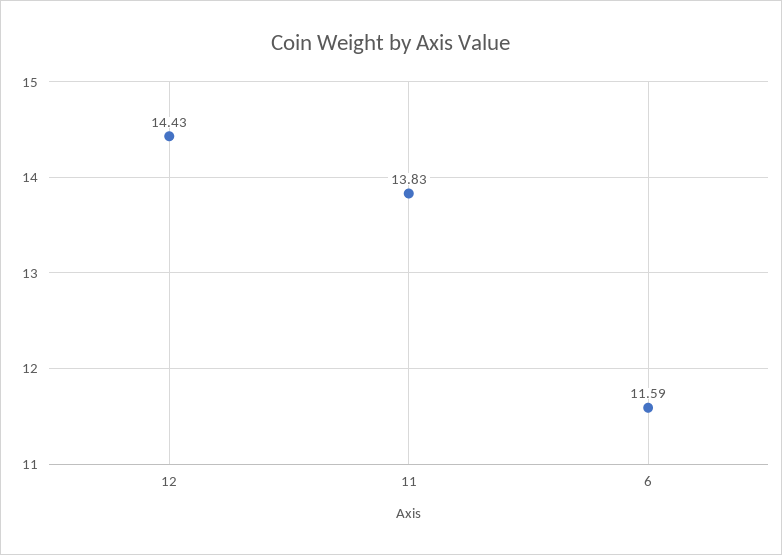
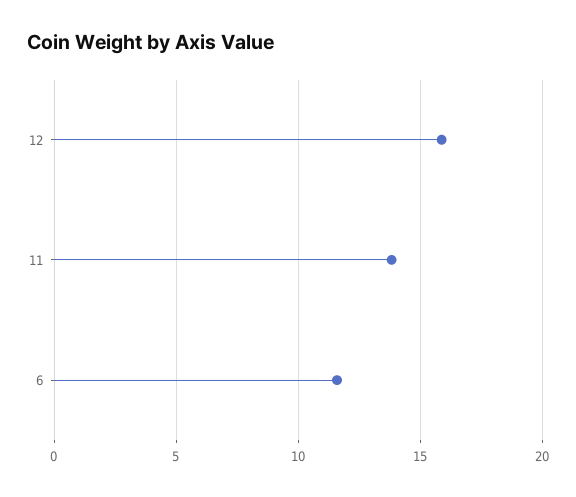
12: 14.43 -> 16

